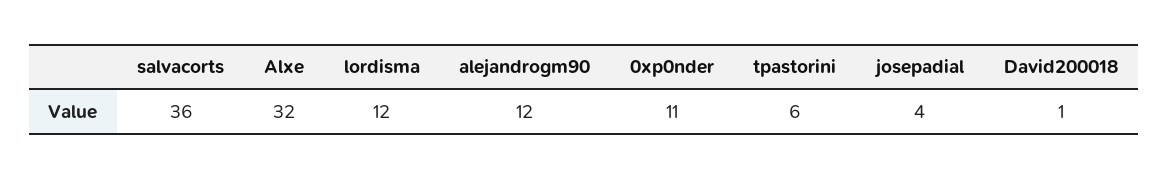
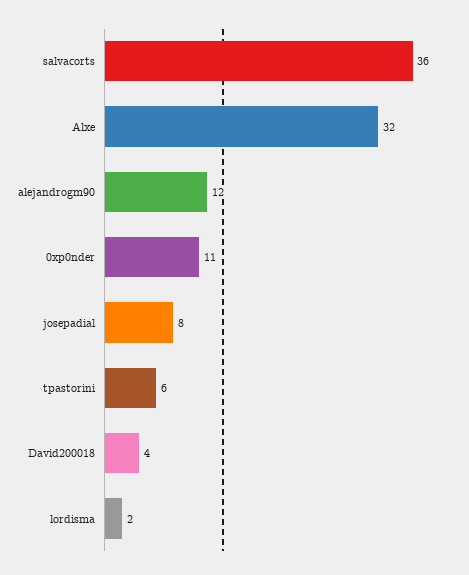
lordisma: 12 -> 2
josepadial: 4 -> 8
David200018: 1 -> 4

